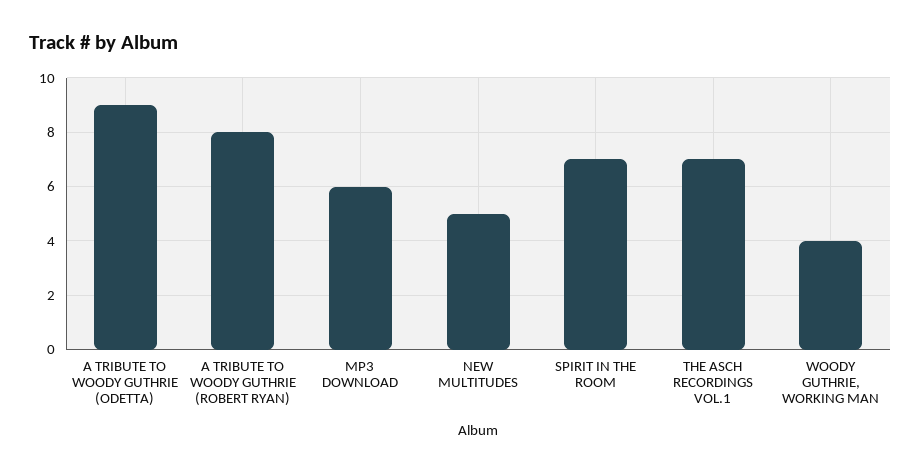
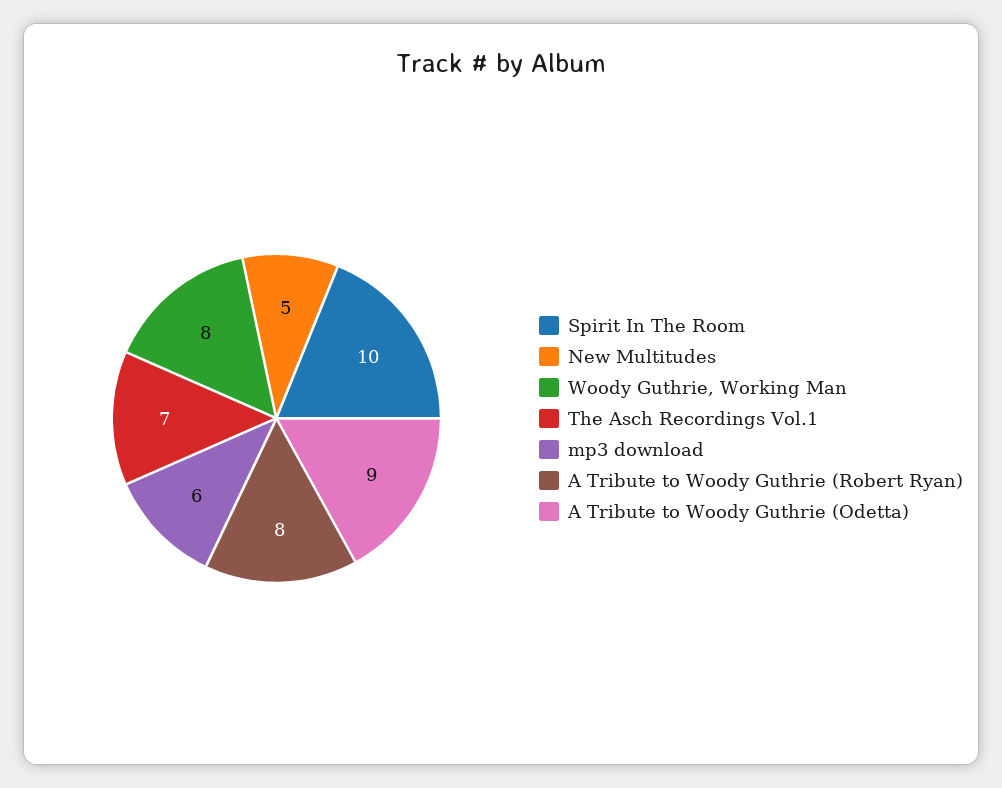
SPIRIT IN THE ROOM: 7 -> 10
WOODY GUTHRIE, WORKING MAN: 4 -> 8

